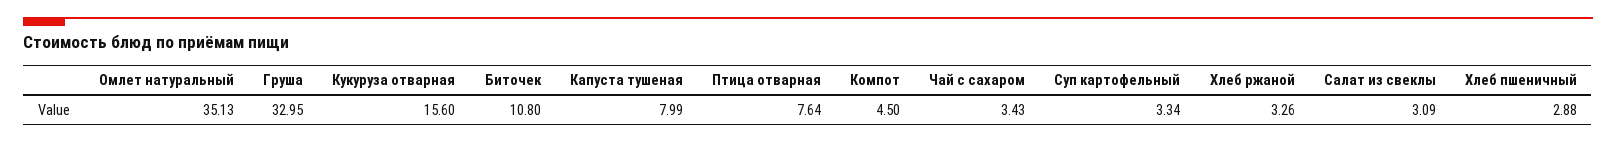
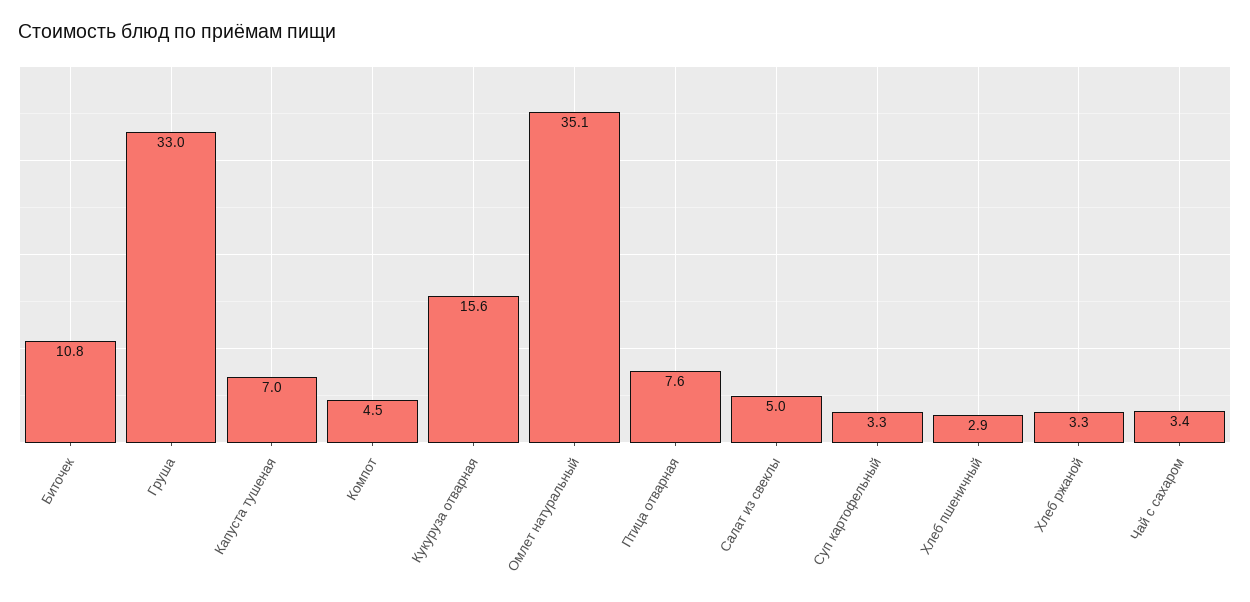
Капуста тушеная: 7.99 -> 7
Салат из свеклы: 3.09 -> 5

